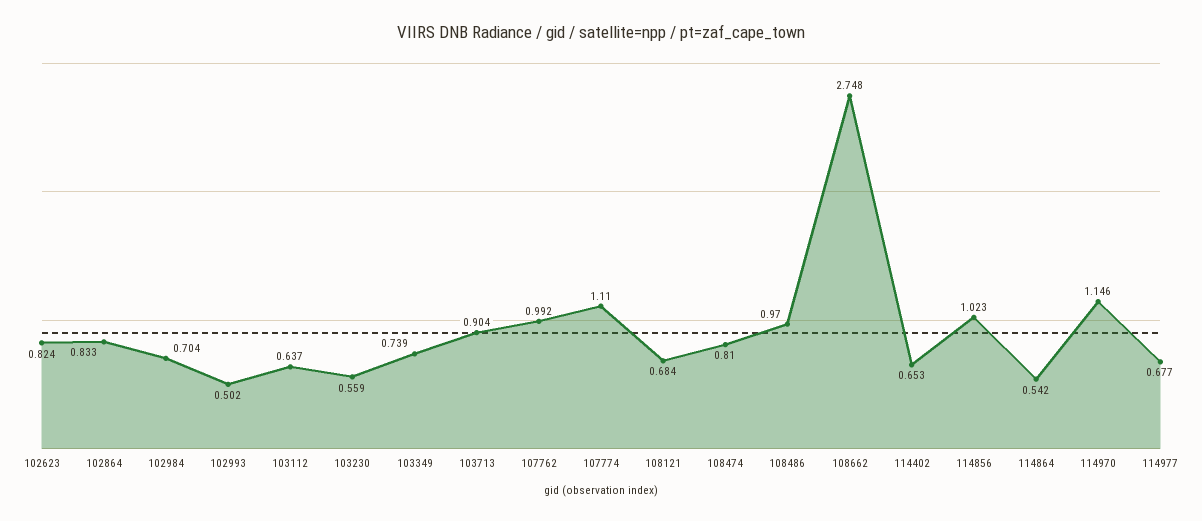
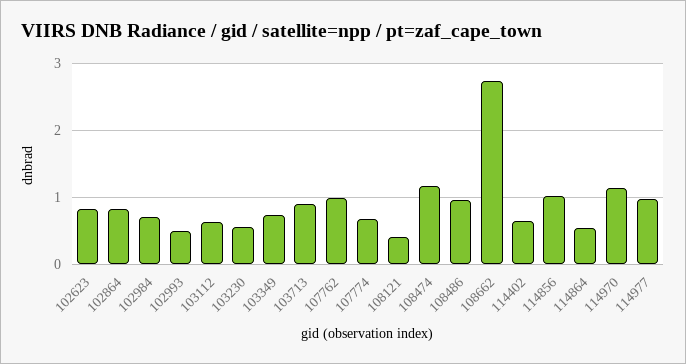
107774: 1.11 -> 0.7
108121: 0.684 -> 0.4
108474: 0.81 -> 1.2
114977: 0.677 -> 1

